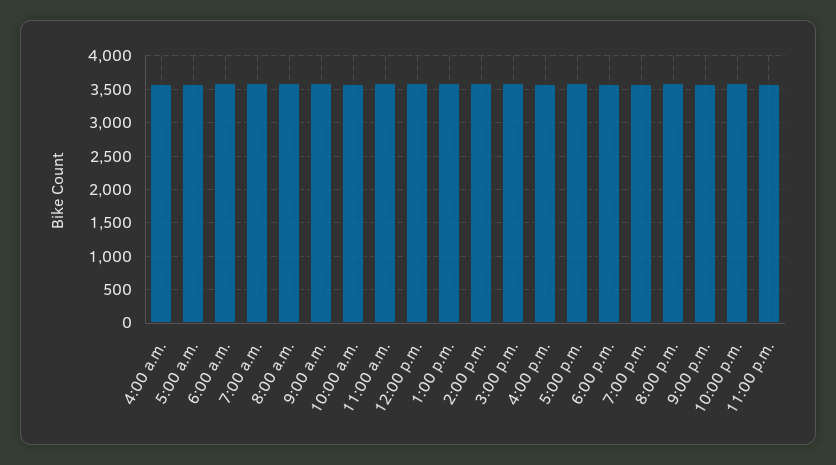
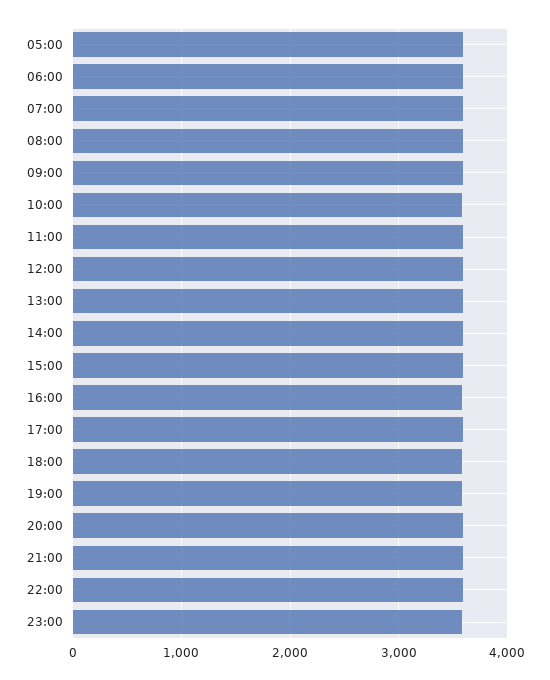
4:00 a.m.: 3600 -> none

